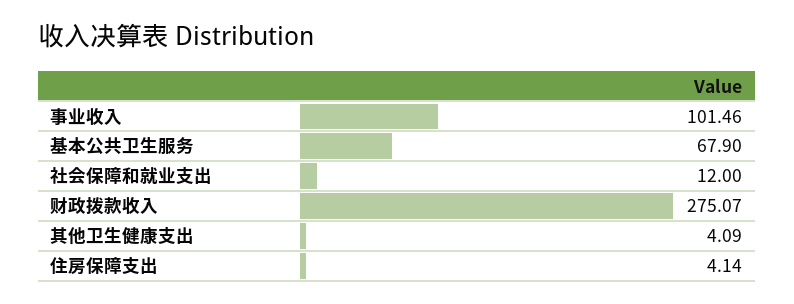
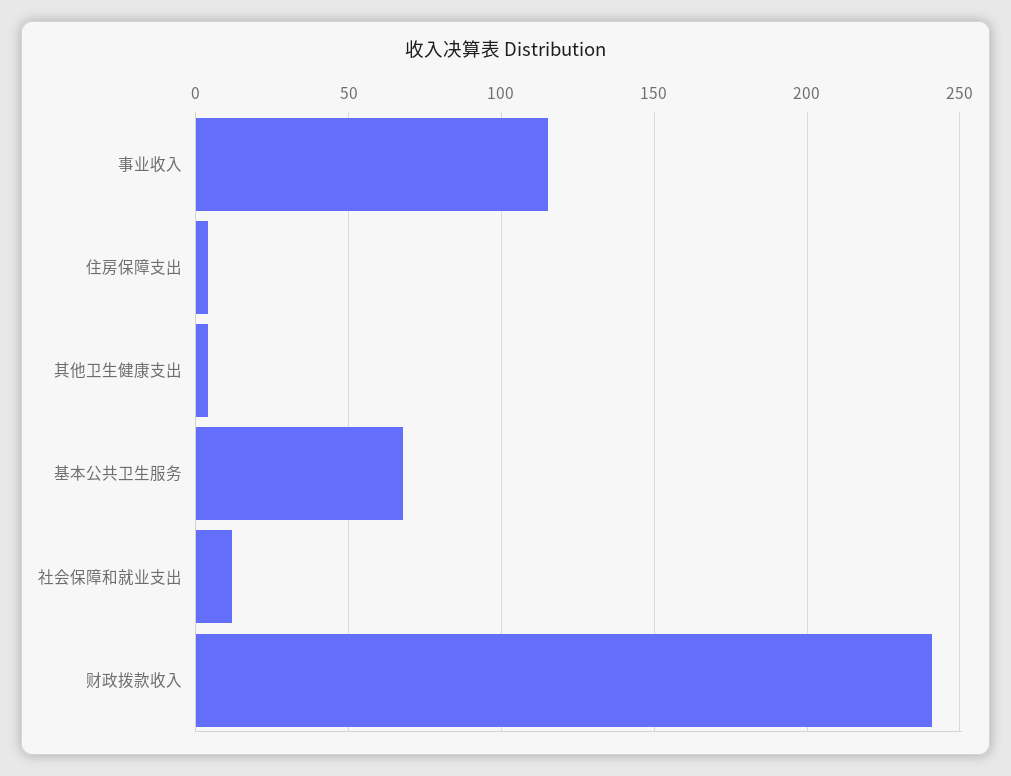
事业收入: 101.46 -> 115
财政拨款收入: 275.07 -> 240

